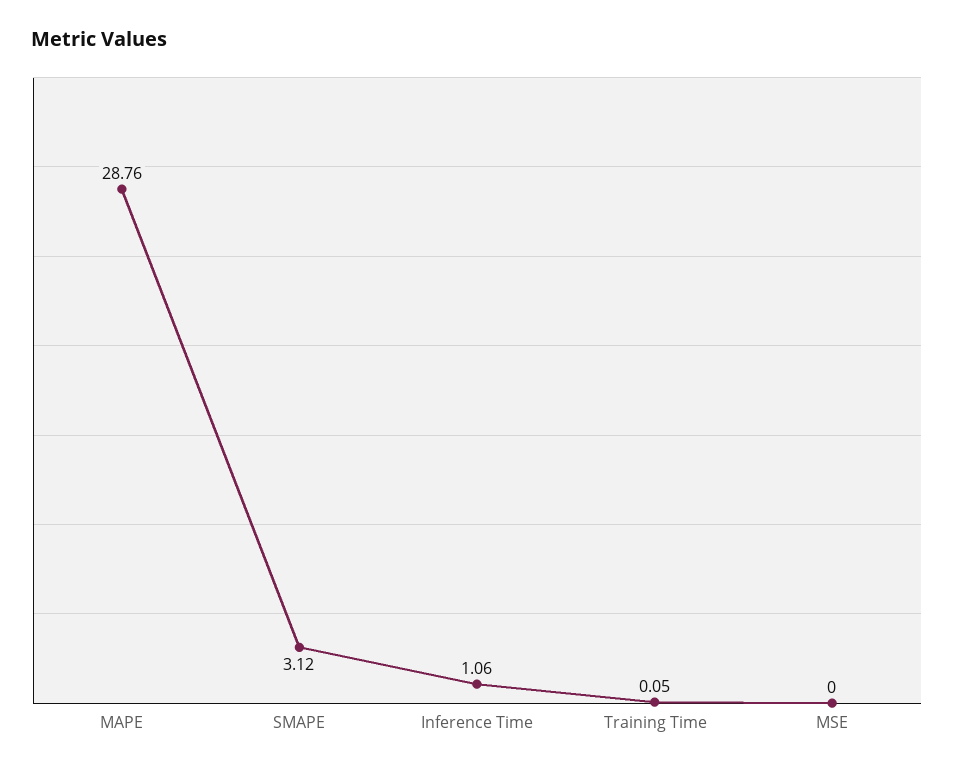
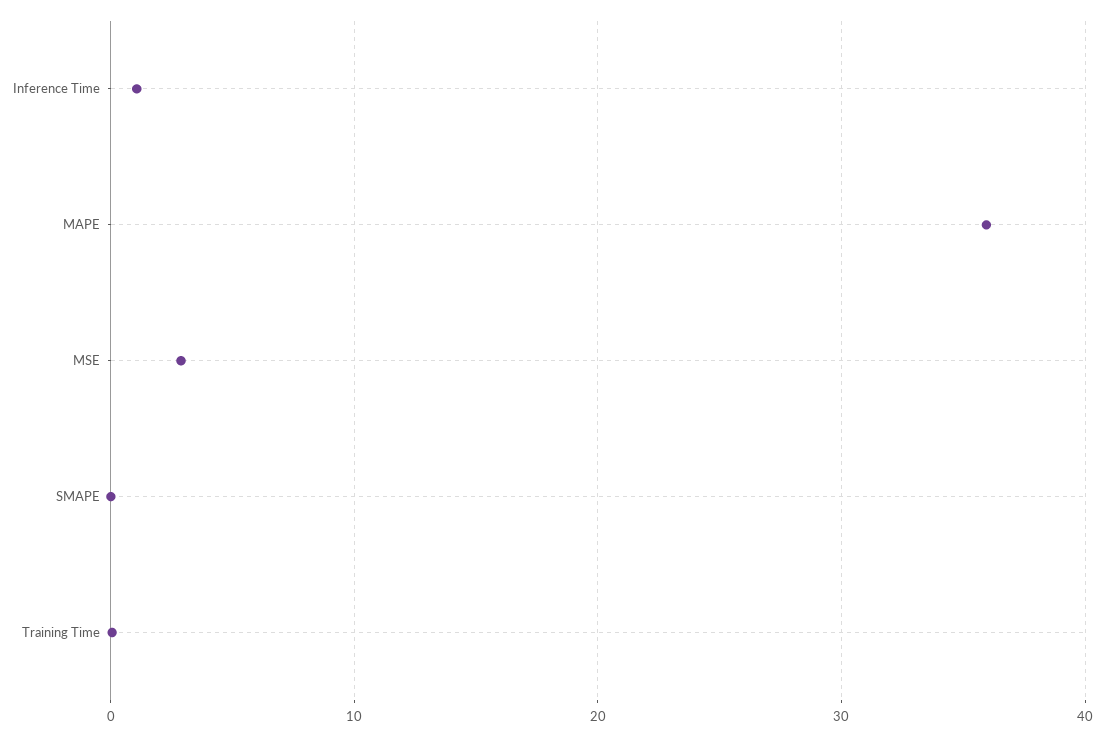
MAPE: 28.76 -> 36
SMAPE: 3.12 -> 0
MSE: 0 -> 3

